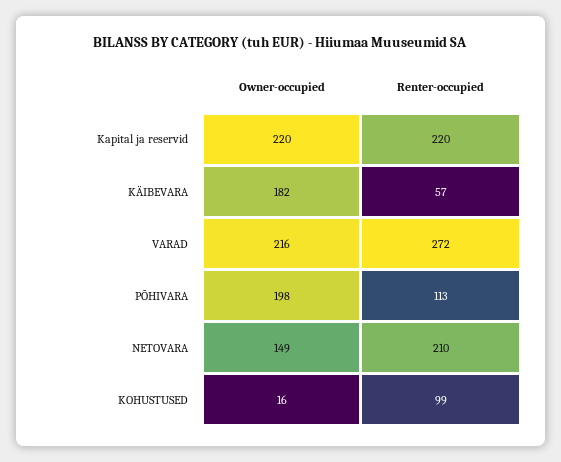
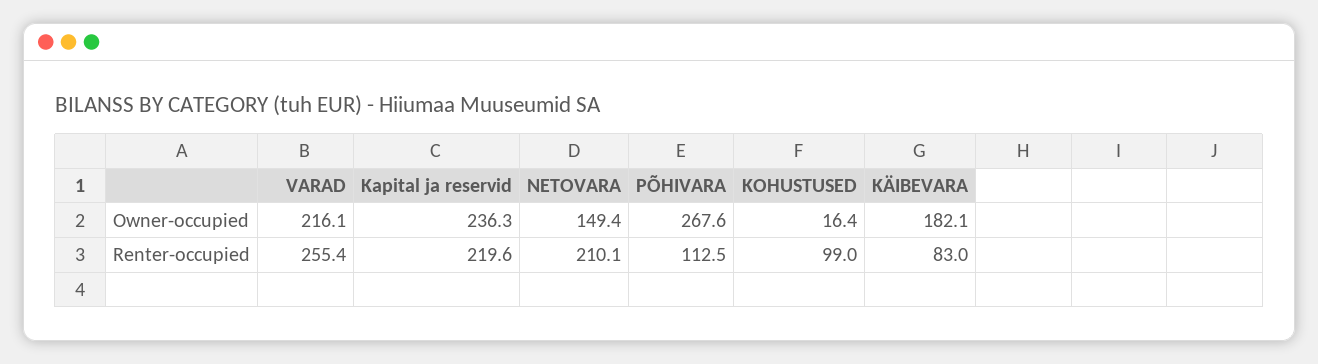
Owner-occupied, Kapital ja reservid: 220 -> 236.3
Renter-occupied, KÄIBEVARA: 57 -> 83
Renter-occupied, VARAD: 272 -> 255.4
Owner-occupied, PÕHIVARA: 198 -> 267.6

